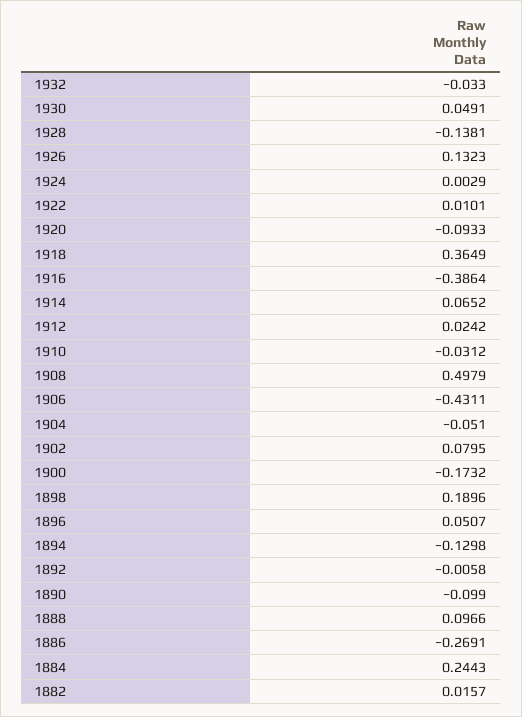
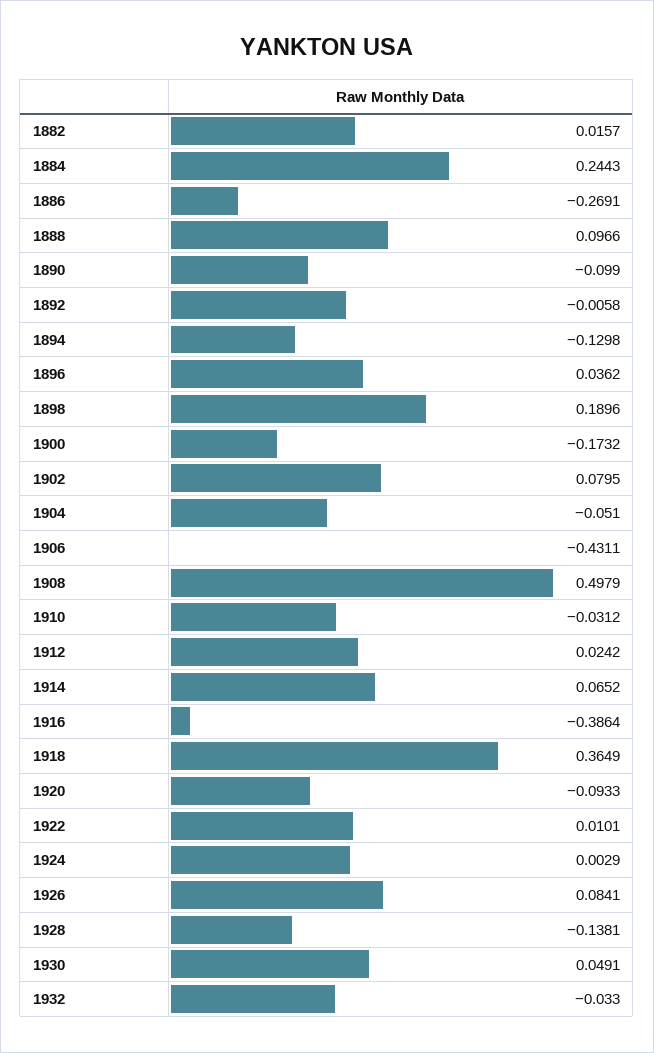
1926: 0.1323 -> 0.0841
1896: 0.0507 -> 0.0362

